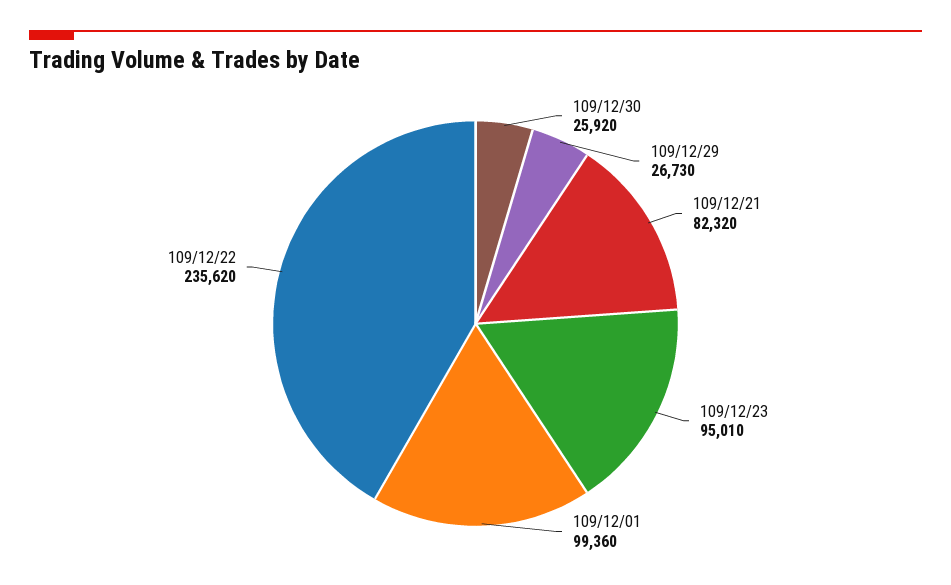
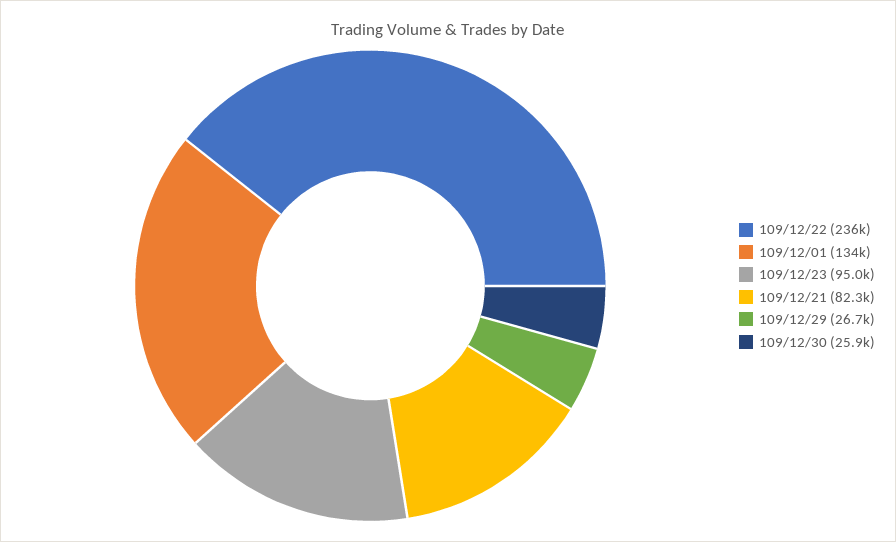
109/12/01: 99360 -> 134000

